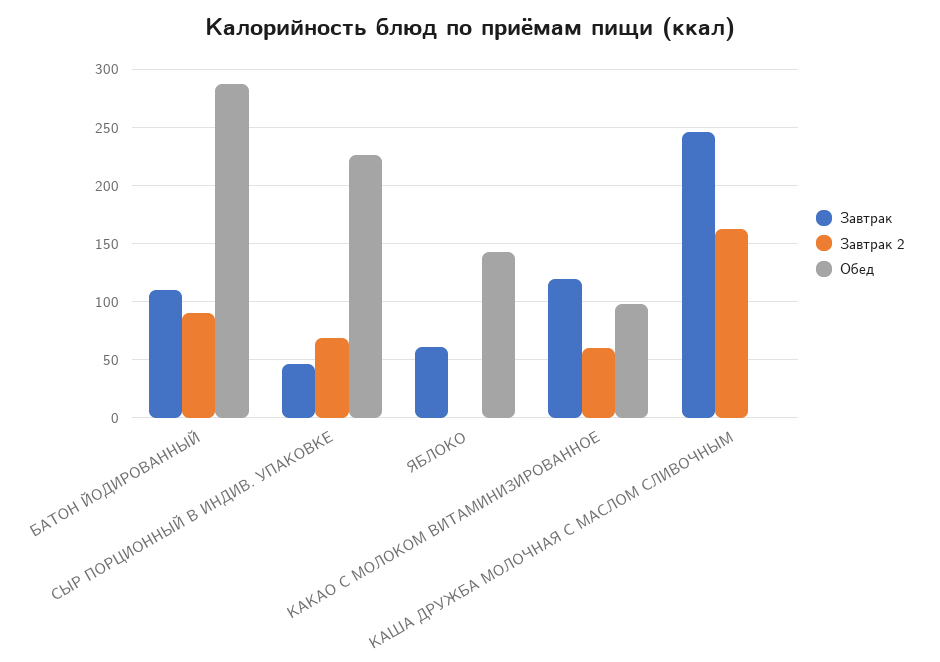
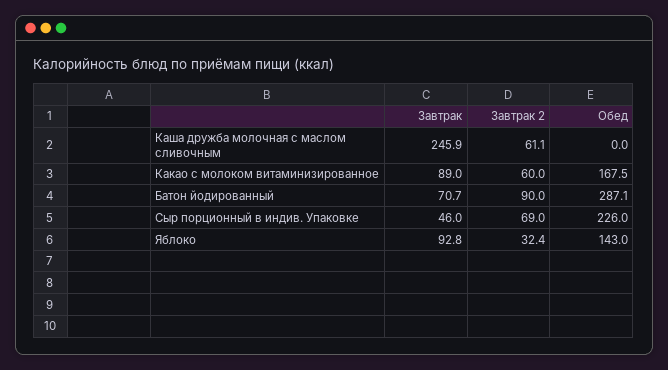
Завтрак, БАТОН ЙОДИРОВАННЫЙ: 110 -> 70.7
Завтрак, ЯБЛОКО: 60 -> 92.8
Завтрак 2, ЯБЛОКО: 0 -> 32.4
Завтрак, КАКАО С МОЛОКОМ ВИТАМИНИЗИРОВАННОЕ: 120 -> 89
Обед, КАКАО С МОЛОКОМ ВИТАМИНИЗИРОВАННОЕ: 100 -> 167.5
Завтрак 2, КАША ДРУЖБА МОЛОЧНАЯ С МАСЛОМ СЛИВОЧНЫМ: 160 -> 61.1

